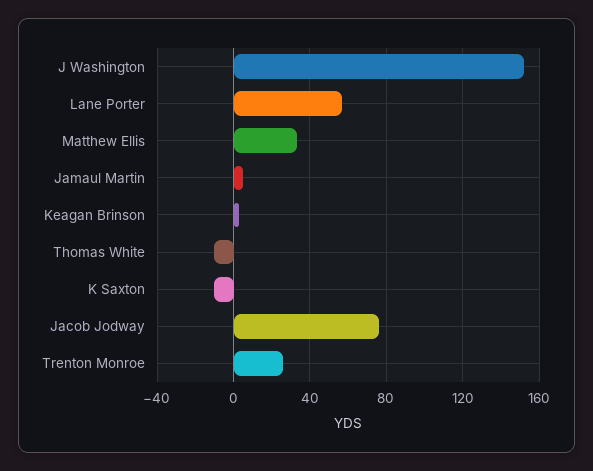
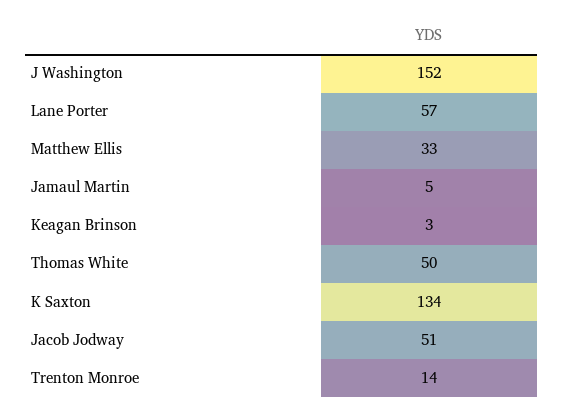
Thomas White: -10 -> 50
K Saxton: -10 -> 134
Jacob Jodway: 75 -> 51
Trenton Monroe: 25 -> 14

